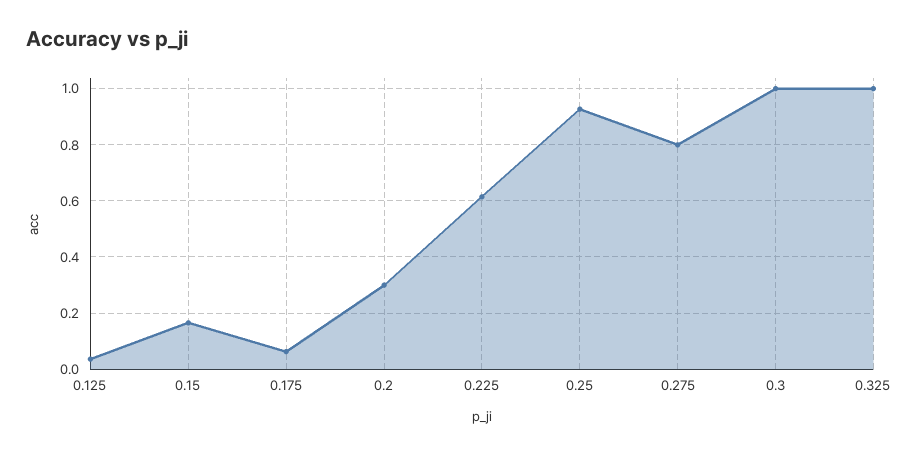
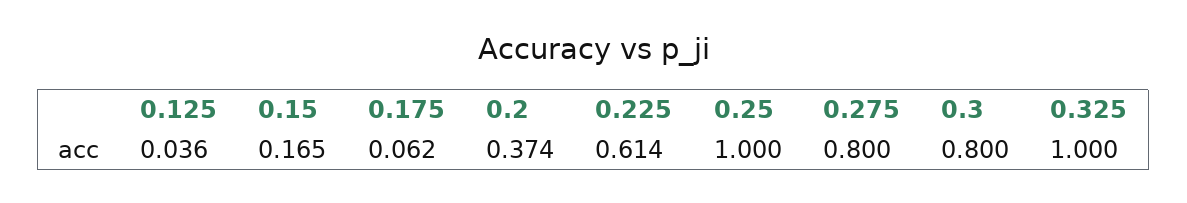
0.2: 0.3 -> 0.374
0.25: 0.925 -> 1
0.3: 1 -> 0.8

